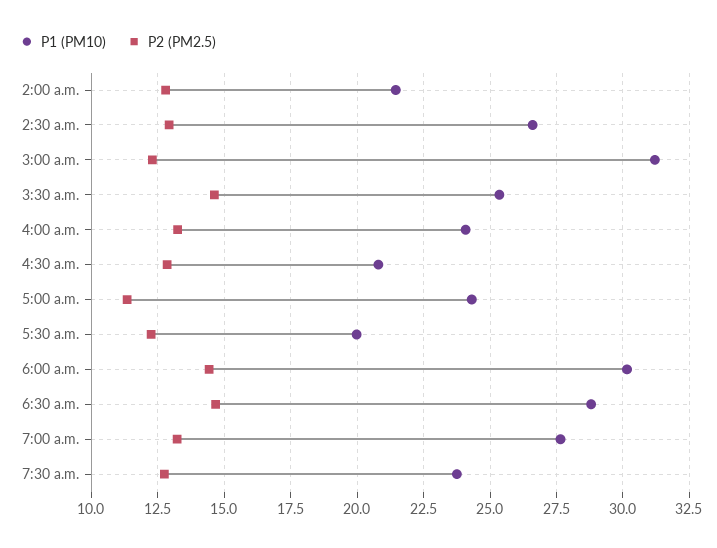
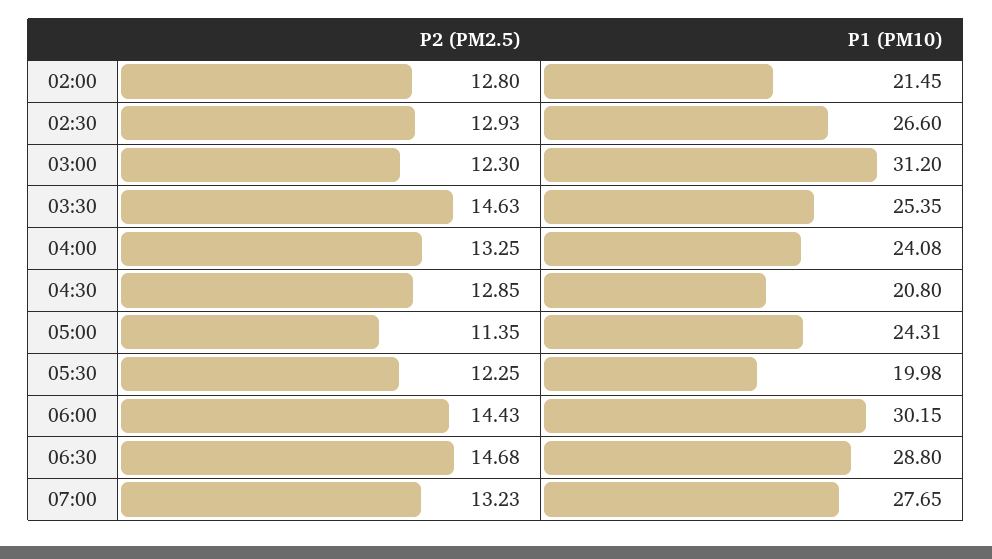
P1 (PM10), 7:30 a.m.: 23.75 -> none
P2 (PM2.5), 7:30 a.m.: 12.75 -> none

